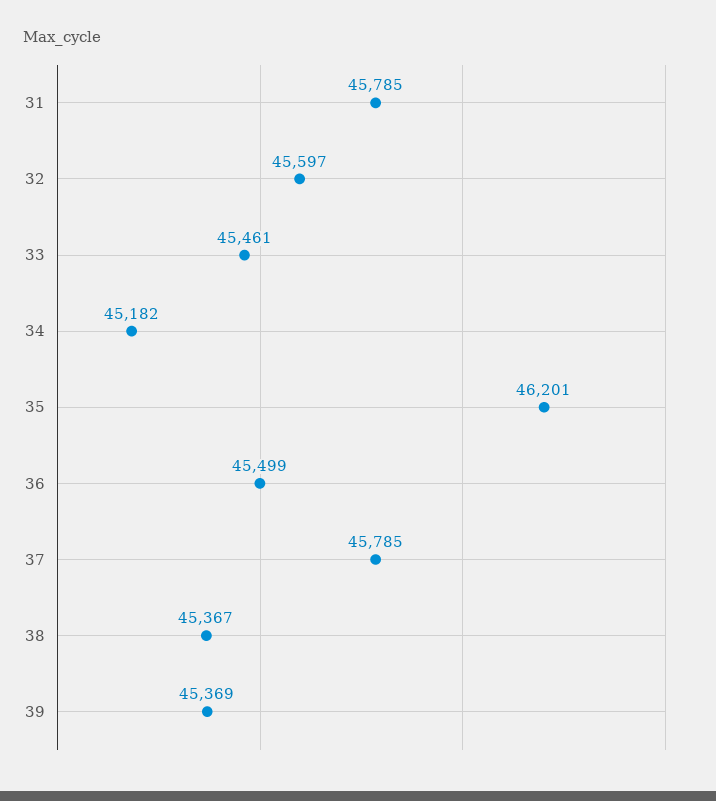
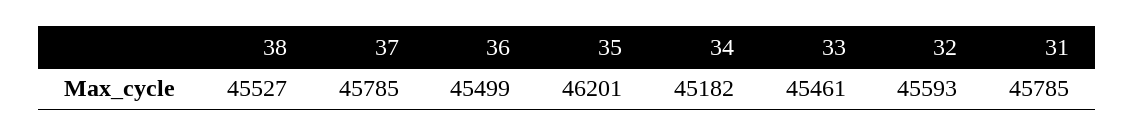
32: 45597 -> 45593
38: 45367 -> 45527
39: 45369 -> none

